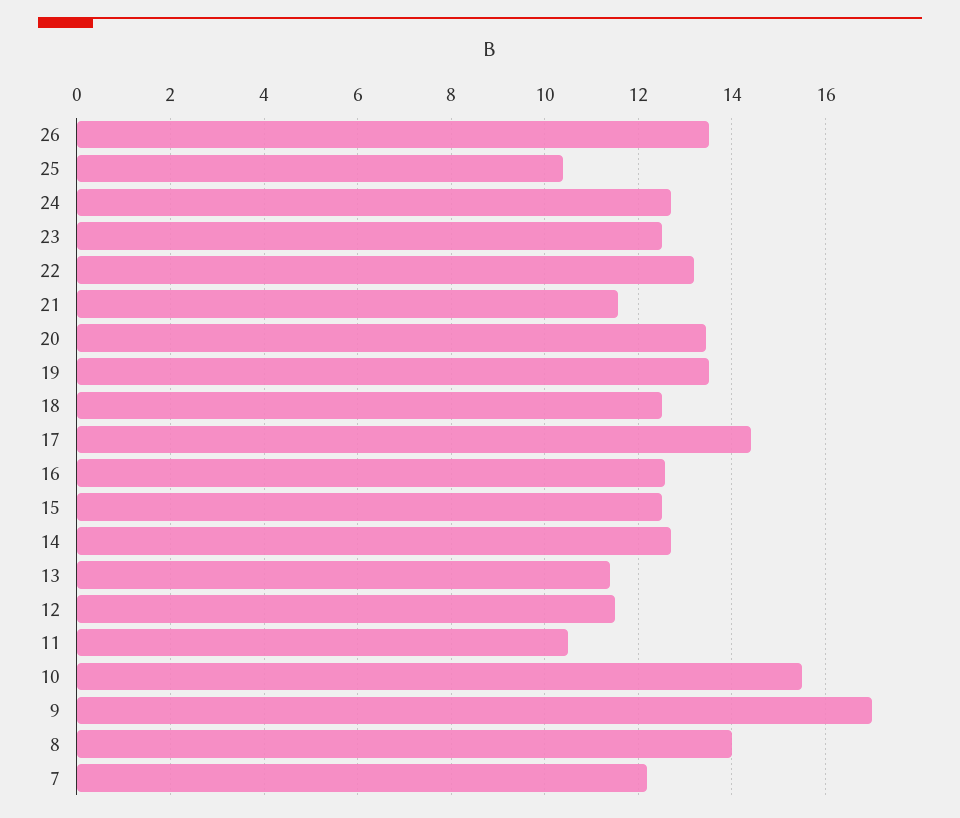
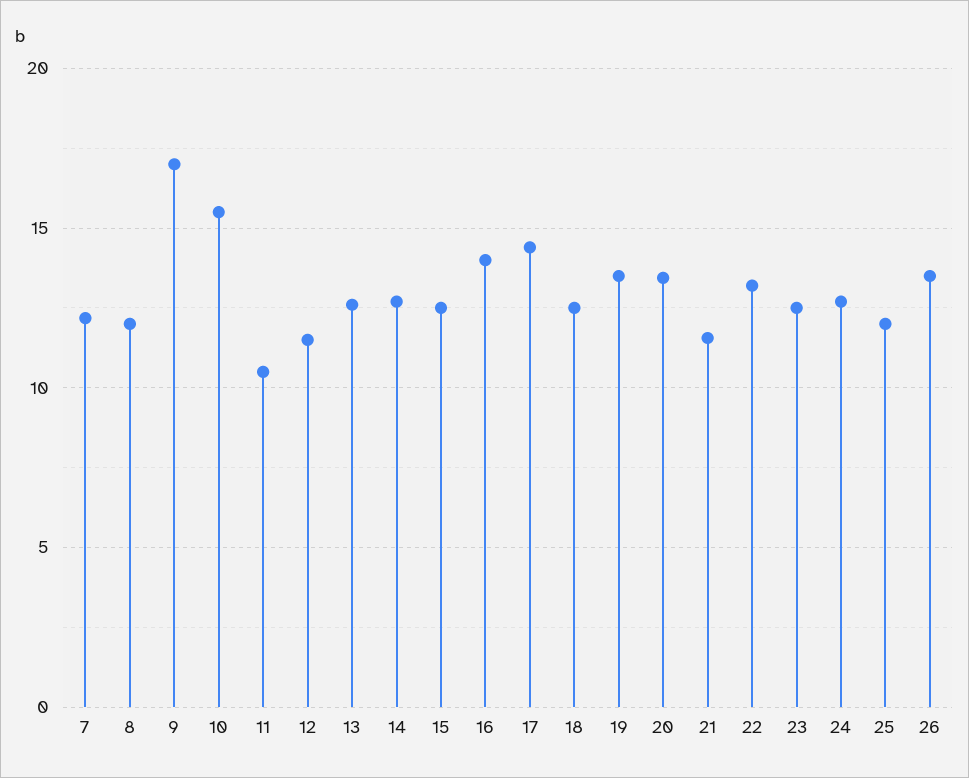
25: 10.4 -> 12
16: 12.6 -> 14
13: 11.4 -> 12.5
8: 14 -> 12

